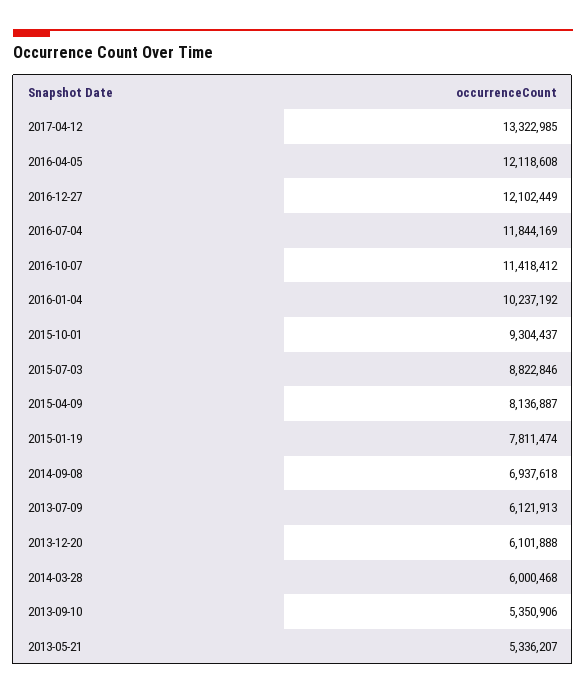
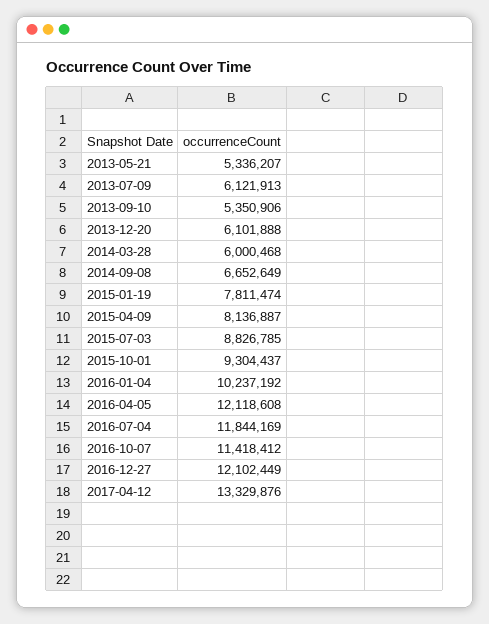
2017-04-12: 13322985 -> 13329876
2015-07-03: 8822846 -> 8826785
2014-09-08: 6937618 -> 6652649

